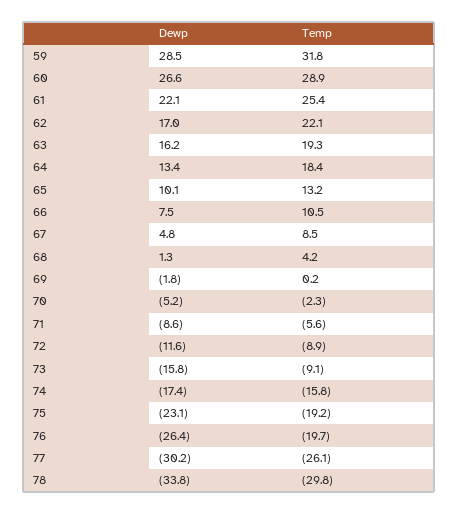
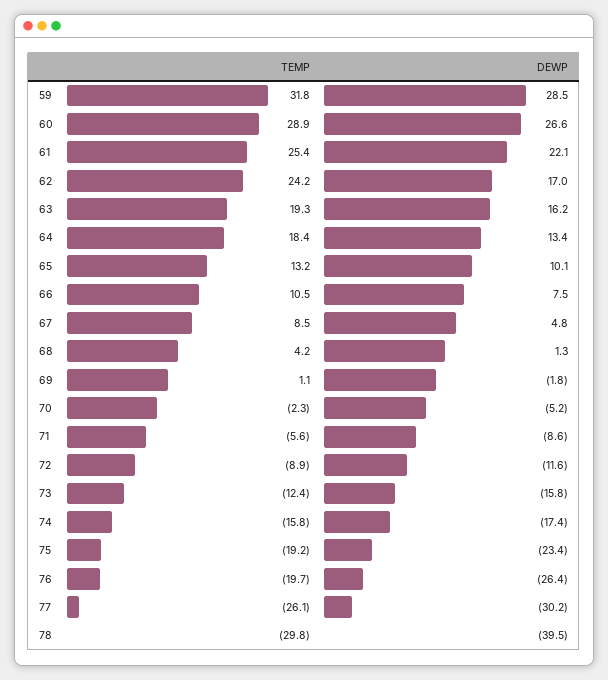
Temp, 62: 22.1 -> 24.2
Temp, 69: 0.2 -> 1.1
Temp, 73: -9.1 -> -12.4
Dewp, 75: -23.1 -> -23.4
Dewp, 78: -33.8 -> -39.5

